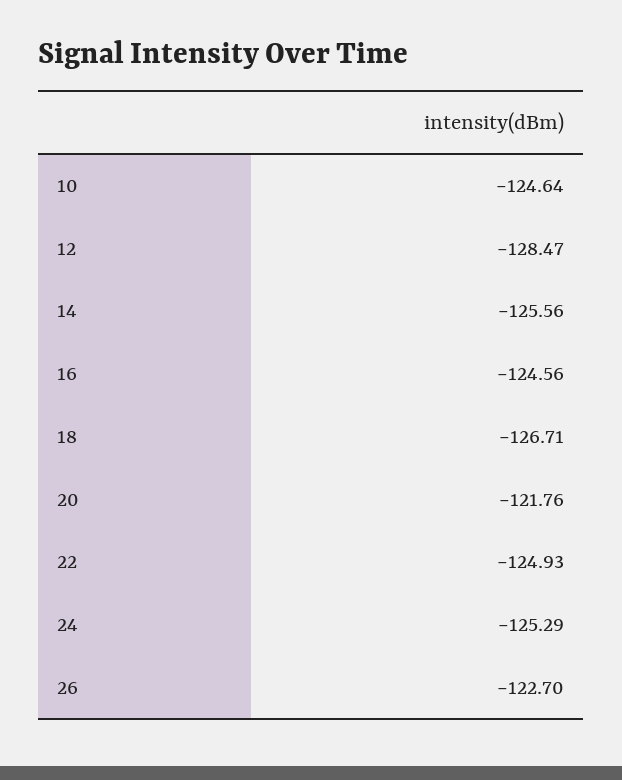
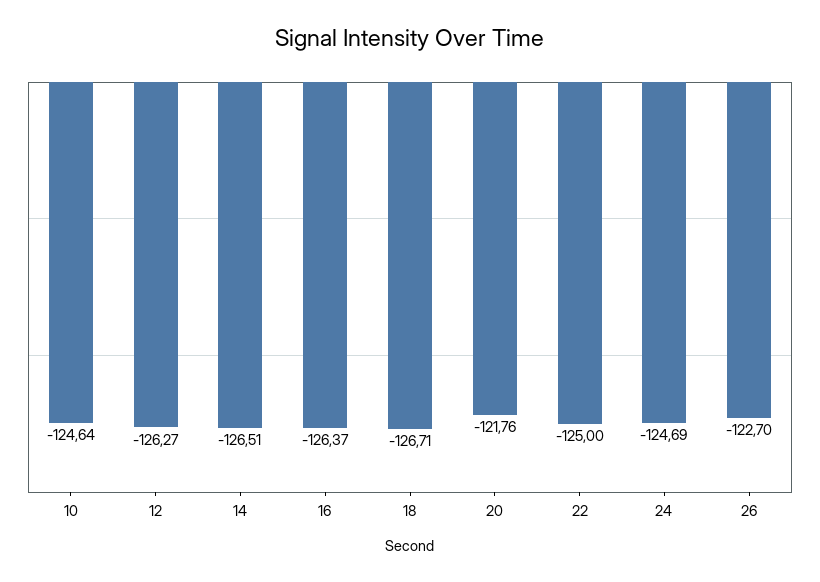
12: -128.47 -> -126.27
14: -125.56 -> -126.51
16: -124.56 -> -126.37
22: -124.93 -> -125
24: -125.29 -> -124.69

